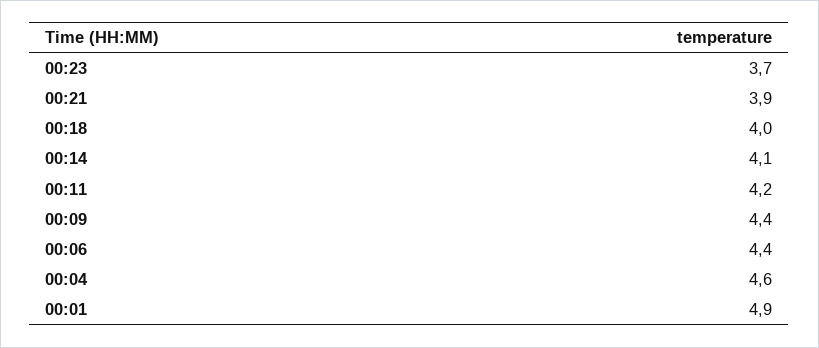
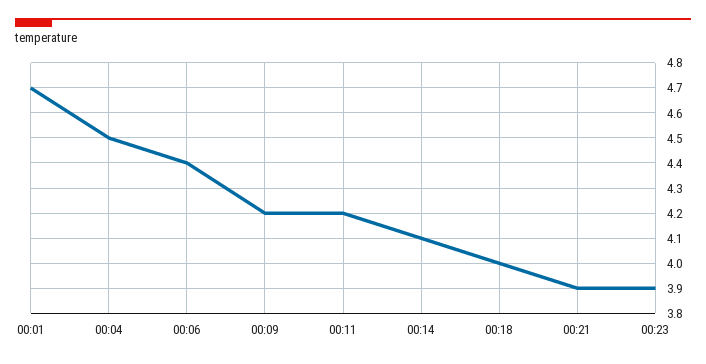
00:23: 3.7 -> 3.9
00:09: 4.4 -> 4.2
00:04: 4.6 -> 4.5
00:01: 4.9 -> 4.7

